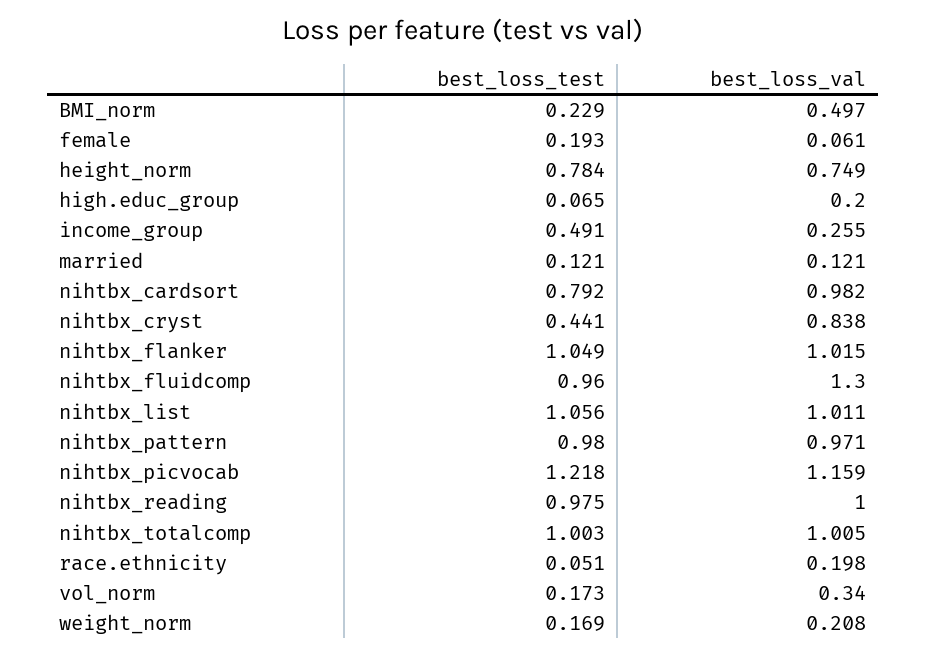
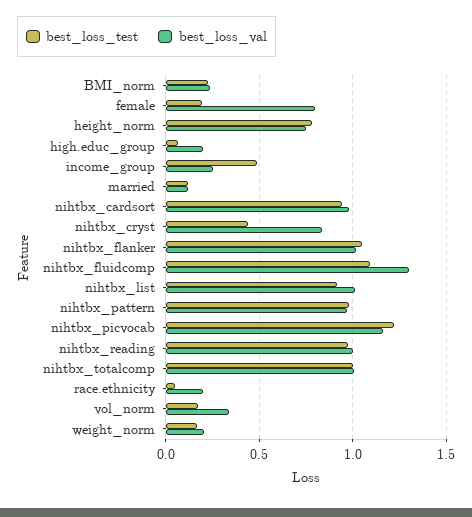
best_loss_val, BMI_norm: 0.497 -> 0.25
best_loss_val, female: 0.061 -> 0.8
best_loss_test, nihtbx_cardsort: 0.792 -> 0.95
best_loss_test, nihtbx_fluidcomp: 0.96 -> 1.1
best_loss_test, nihtbx_list: 1.056 -> 0.9

